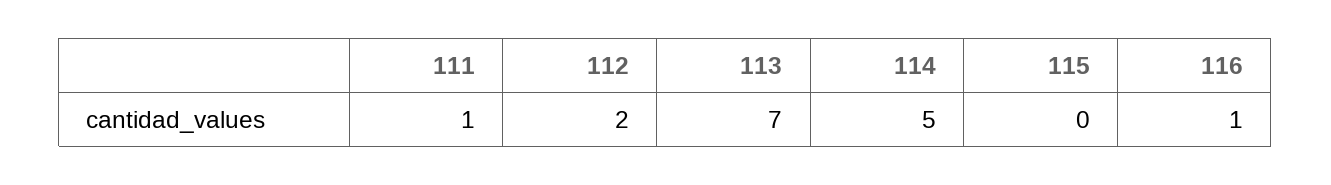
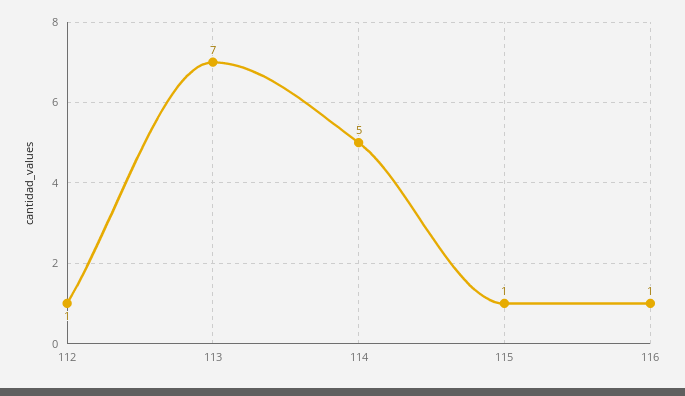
111: 1 -> none
112: 2 -> 1
115: 0 -> 1

